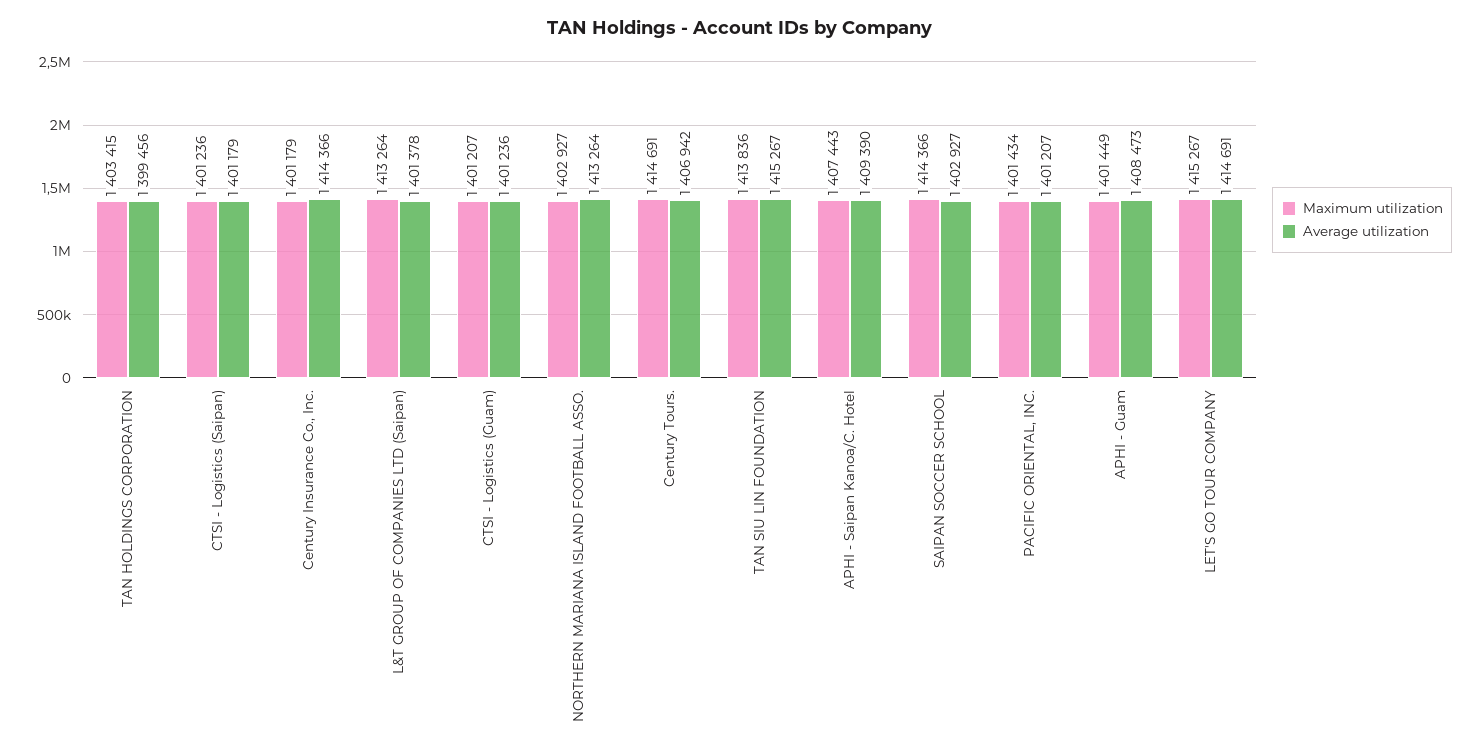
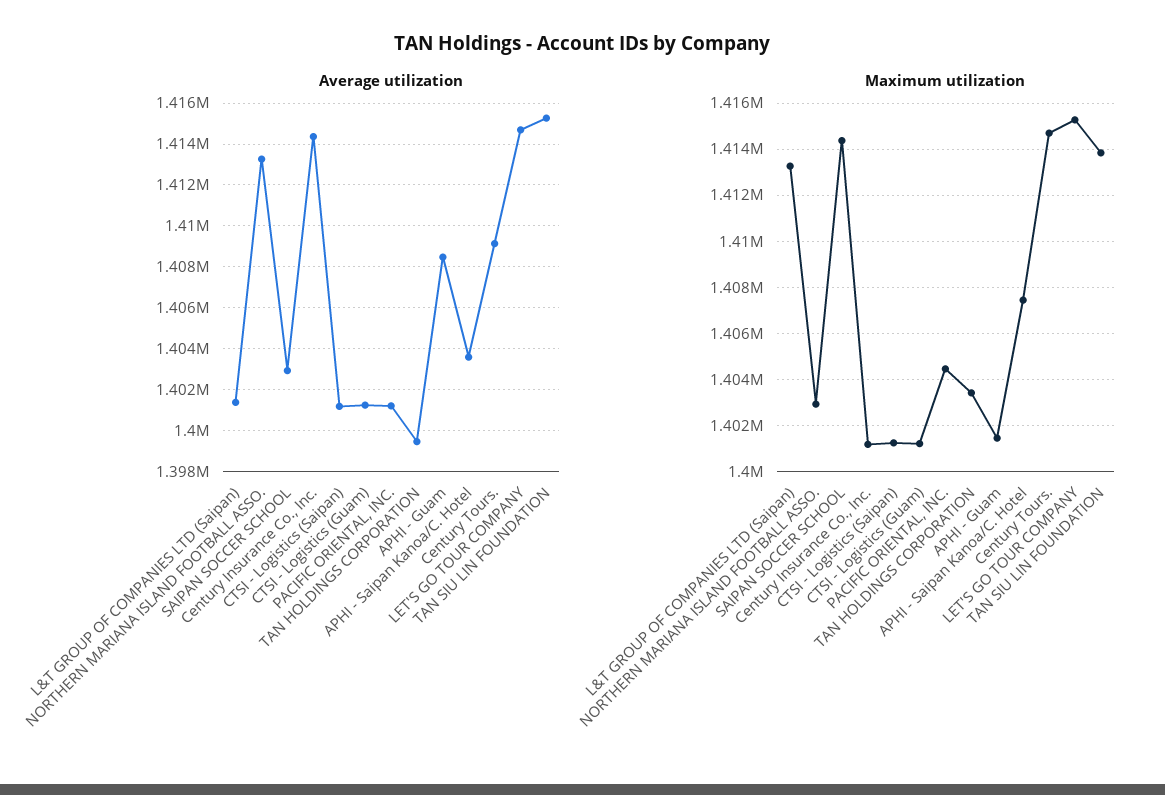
Average utilization, Century Tours.: 1406942 -> 1409000
Average utilization, APHI - Saipan Kanoa/C. Hotel: 1409390 -> 1403500
Maximum utilization, PACIFIC ORIENTAL, INC.: 1401434 -> 1404500

